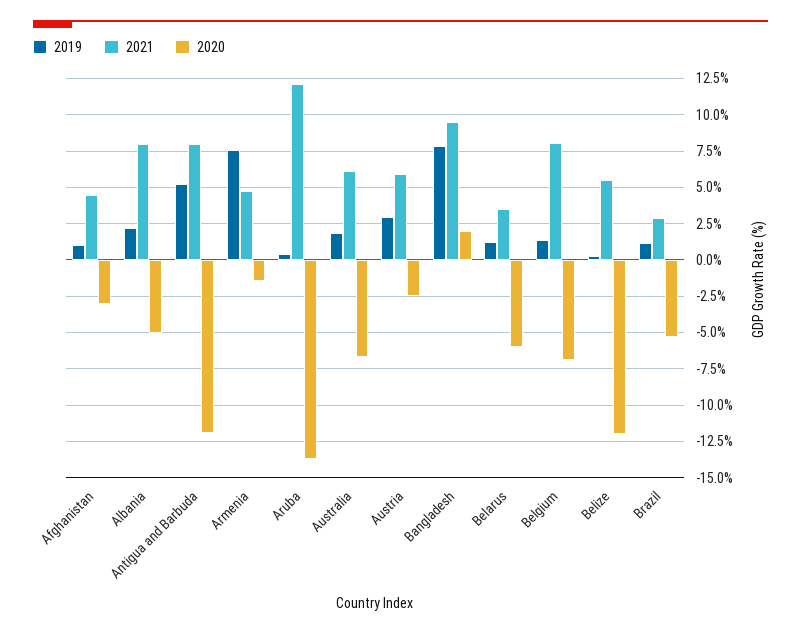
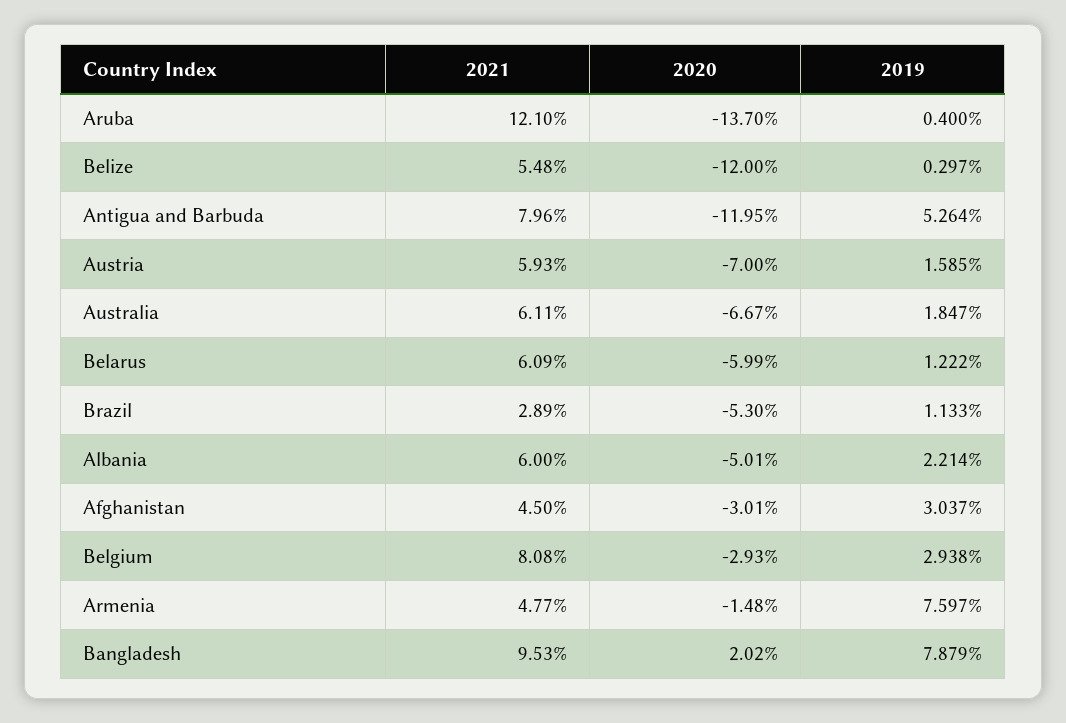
2019, Afghanistan: 1 -> 3.037
2021, Albania: 8 -> 6
2019, Austria: 3 -> 1.585
2020, Austria: -2.5 -> -7
2021, Belarus: 3.5 -> 6.09
2019, Belgium: 1.5 -> 2.938
2020, Belgium: -7 -> -2.93

